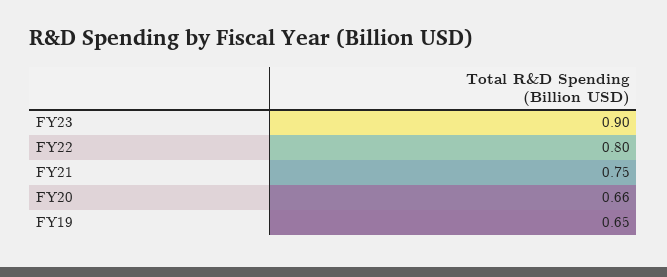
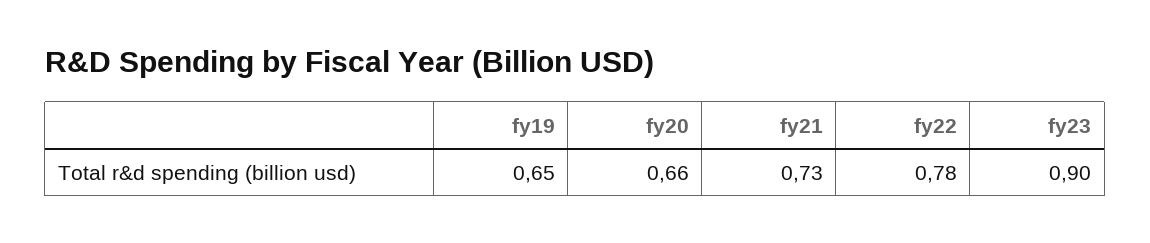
FY22: 0.8 -> 0.78
FY21: 0.75 -> 0.73

